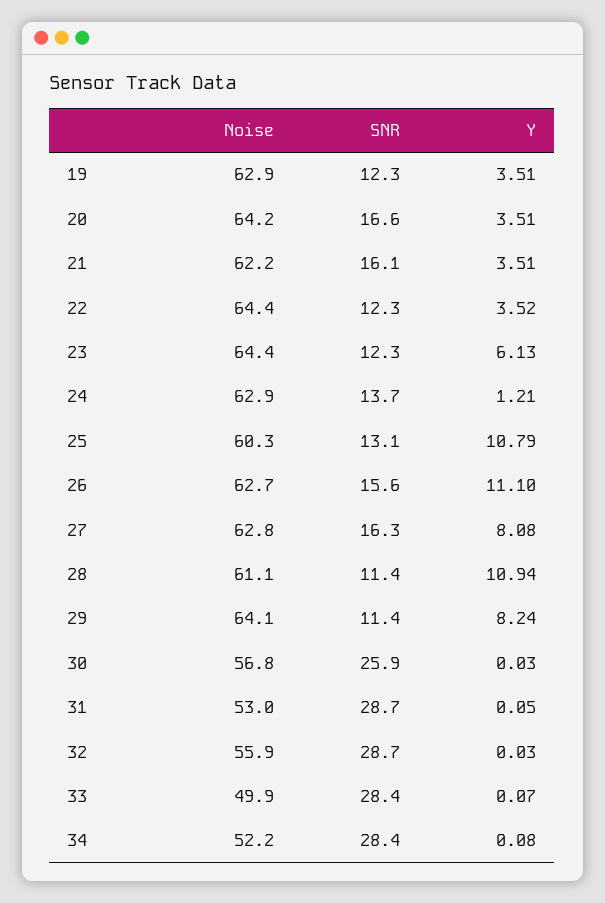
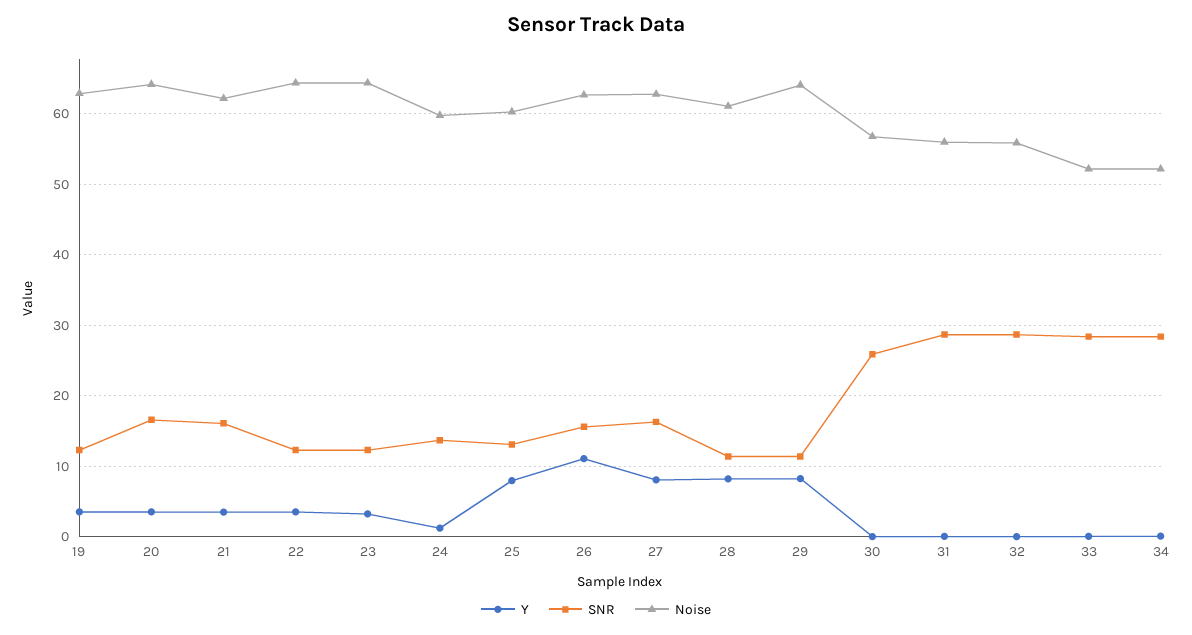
Y, 23: 6.13 -> 3
Noise, 24: 62.9 -> 60
Y, 25: 10.79 -> 8
Y, 28: 10.94 -> 8
Noise, 31: 53 -> 56
Noise, 33: 49.9 -> 52

